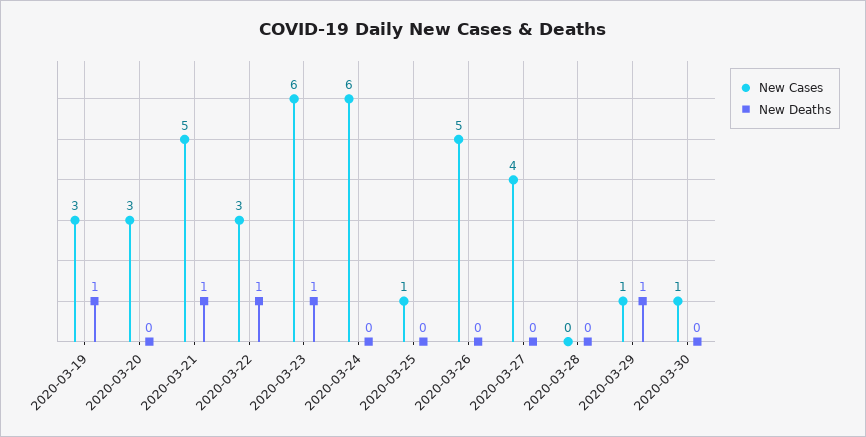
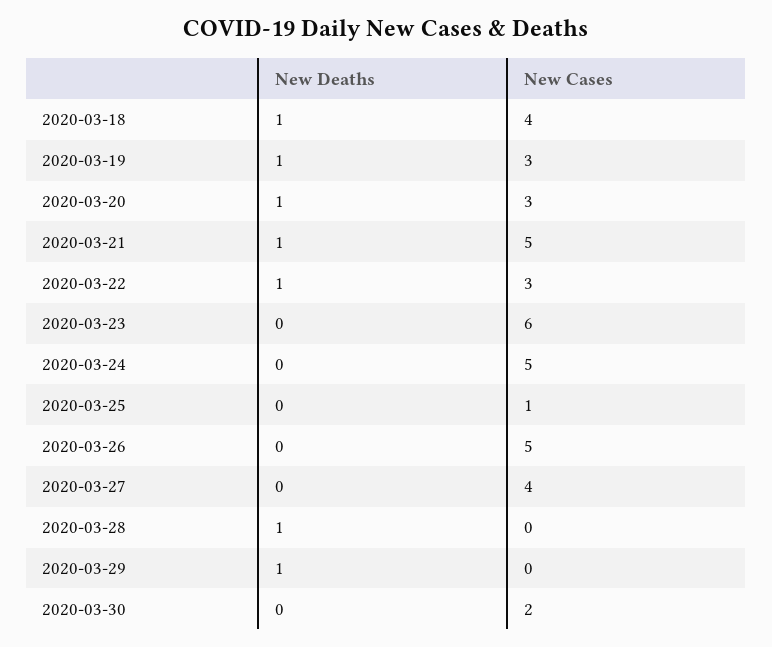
New Deaths, 2020-03-20: 0 -> 1
New Deaths, 2020-03-23: 1 -> 0
New Cases, 2020-03-24: 6 -> 5
New Deaths, 2020-03-28: 0 -> 1
New Cases, 2020-03-29: 1 -> 0
New Cases, 2020-03-30: 1 -> 2
New Deaths, 2020-03-18: none -> 1
New Cases, 2020-03-18: none -> 4

